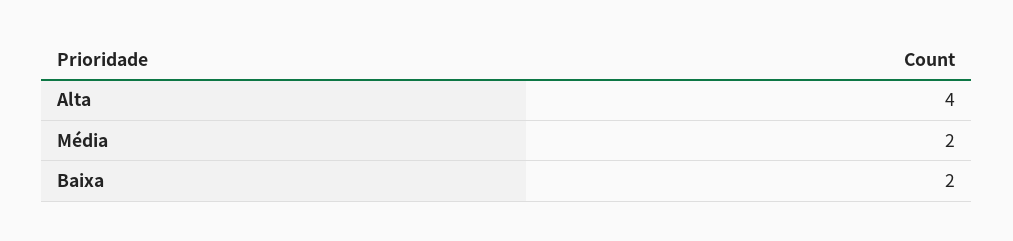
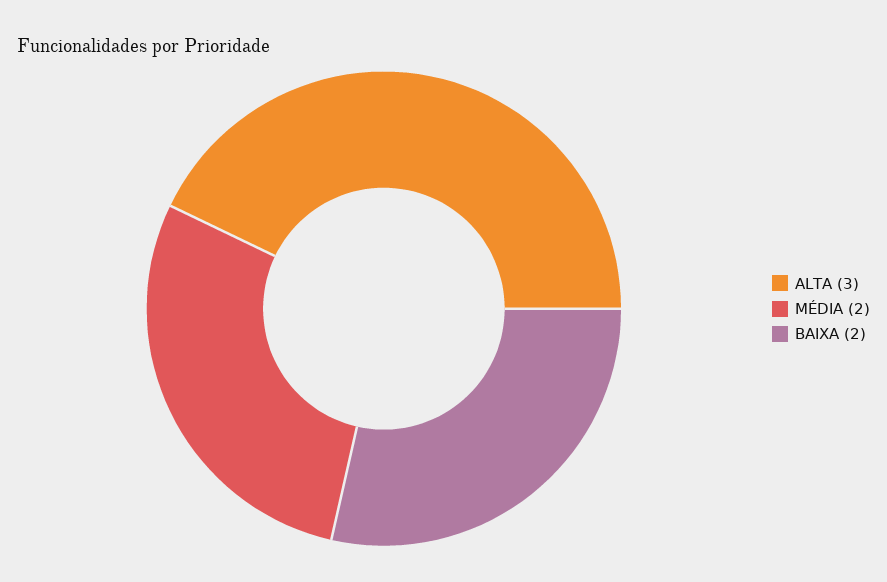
Alta: 4 -> 3

